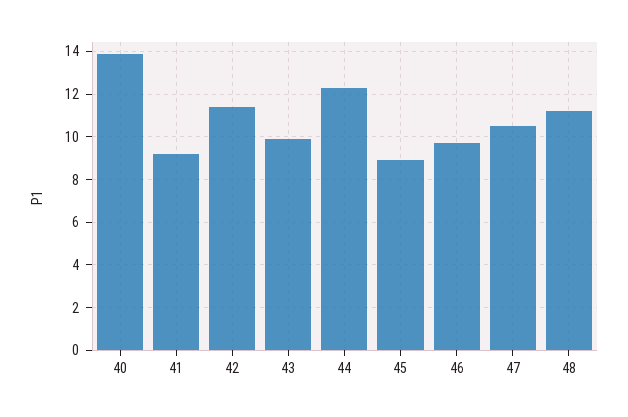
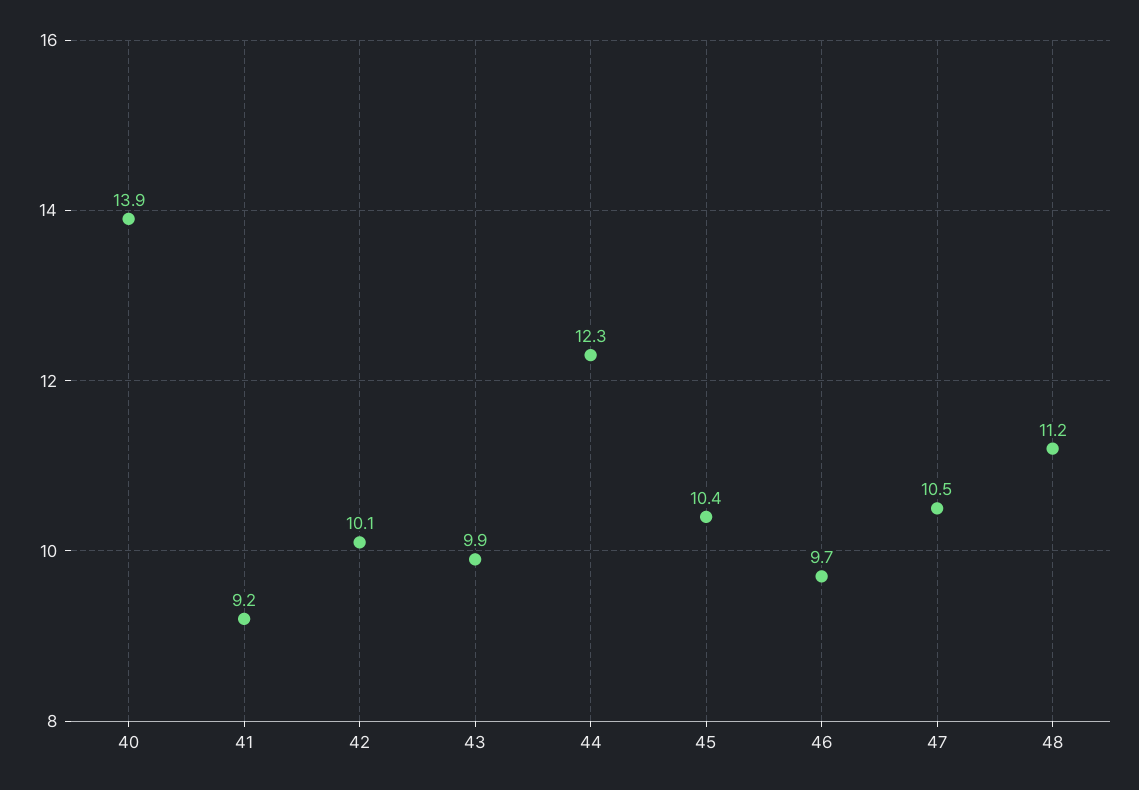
42: 11.5 -> 10.1
45: 9 -> 10.4

